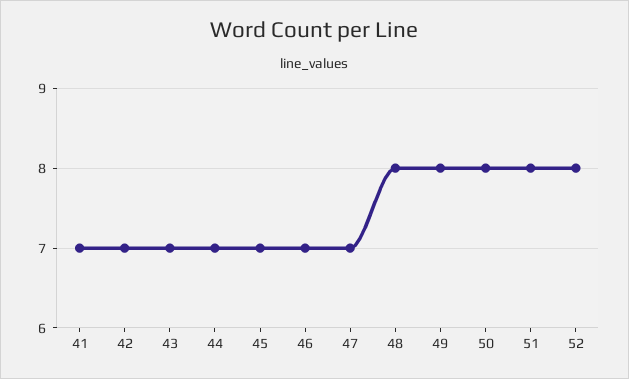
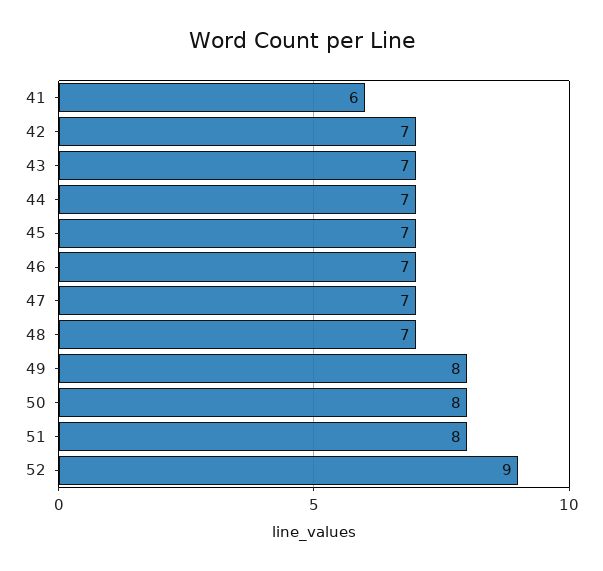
41: 7 -> 6
48: 8 -> 7
52: 8 -> 9

